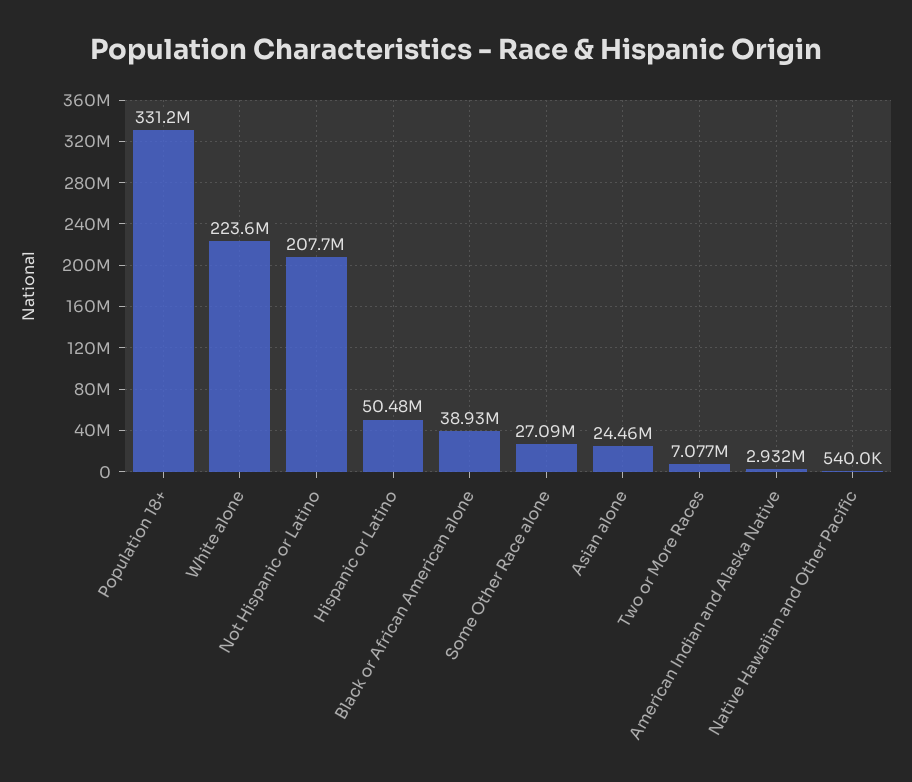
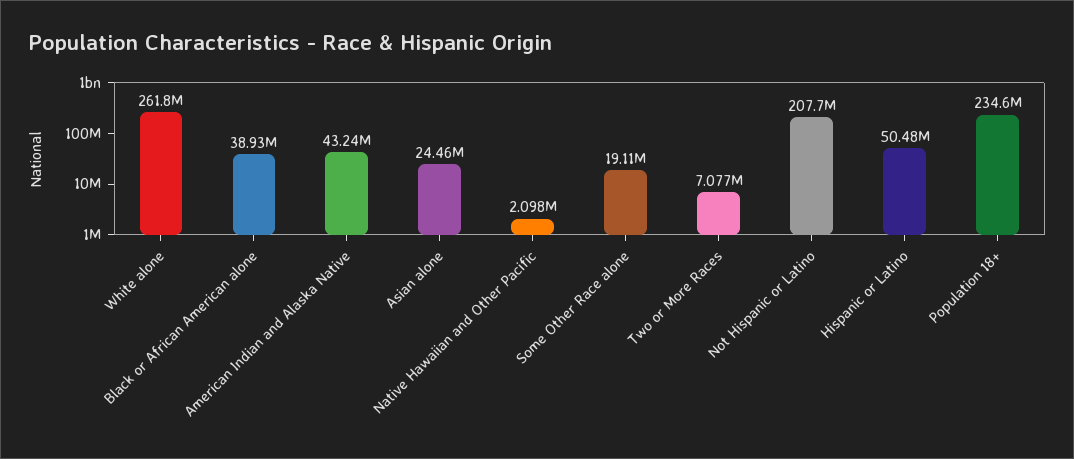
Population 18+: 331200000 -> 234600000
White alone: 223600000 -> 261800000
Some Other Race alone: 27090000 -> 19110000
American Indian and Alaska Native: 2932000 -> 43240000
Native Hawaiian and Other Pacific: 540000 -> 2098000

